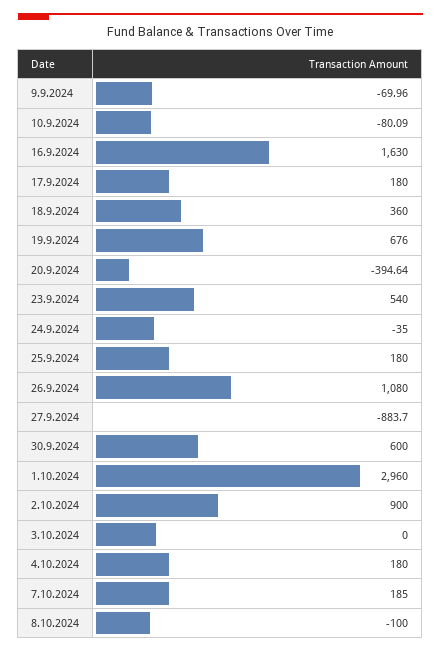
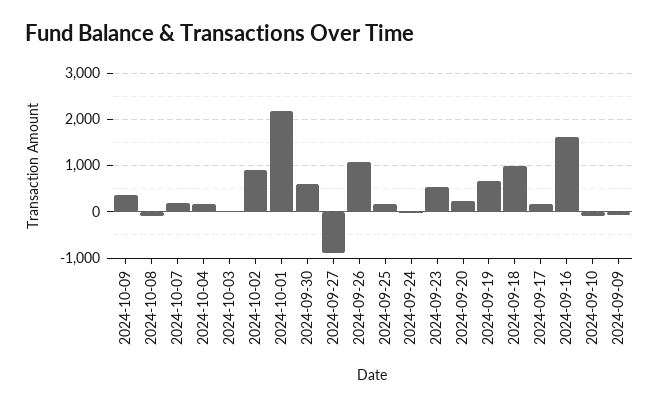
18.9.2024: 360 -> 1000
20.9.2024: -394.64 -> 200
1.10.2024: 2960 -> 2200
2024-10-09: none -> 400

